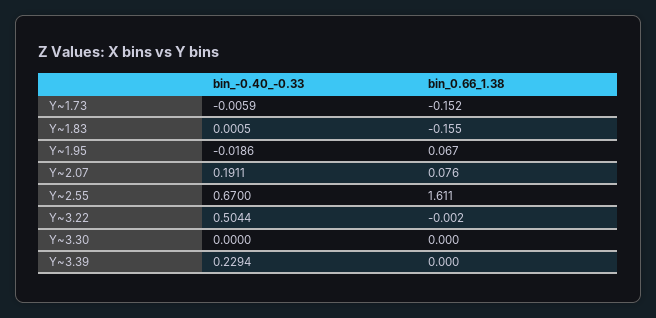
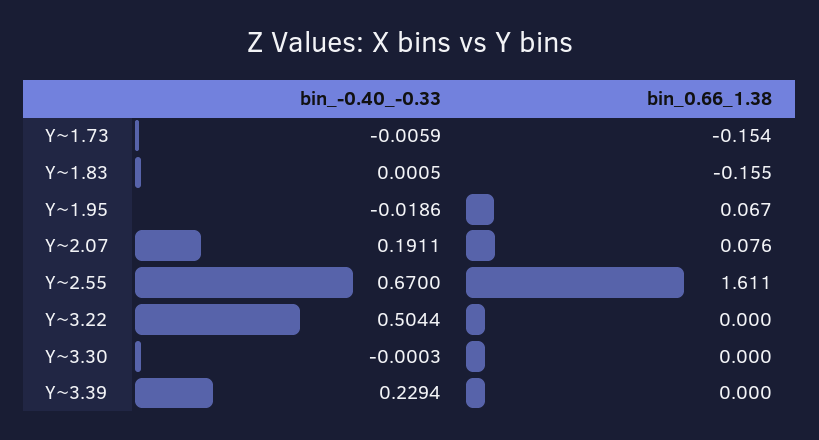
bin_0.66_1.38, Y~1.73: -0.152 -> -0.154
bin_0.66_1.38, Y~3.22: -0.002 -> 0
bin_-0.40_-0.33, Y~3.30: 0 -> -0.0003

